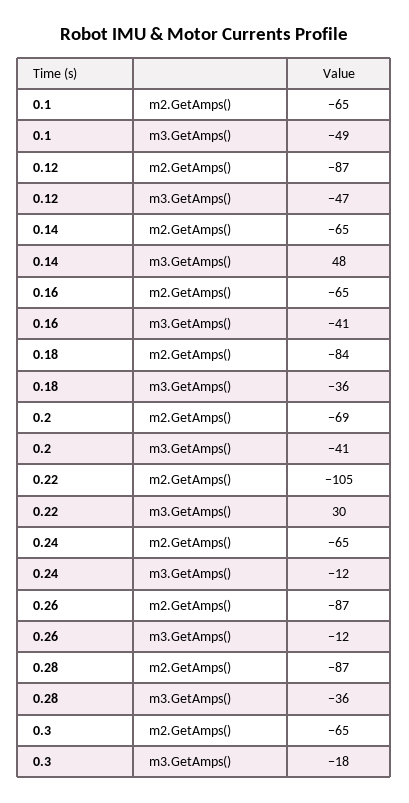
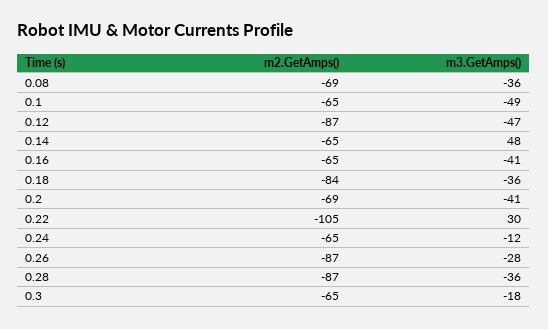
0.26, m3.GetAmps(): -12 -> -28
0.08, m2.GetAmps(): none -> -69
0.08, m3.GetAmps(): none -> -36

